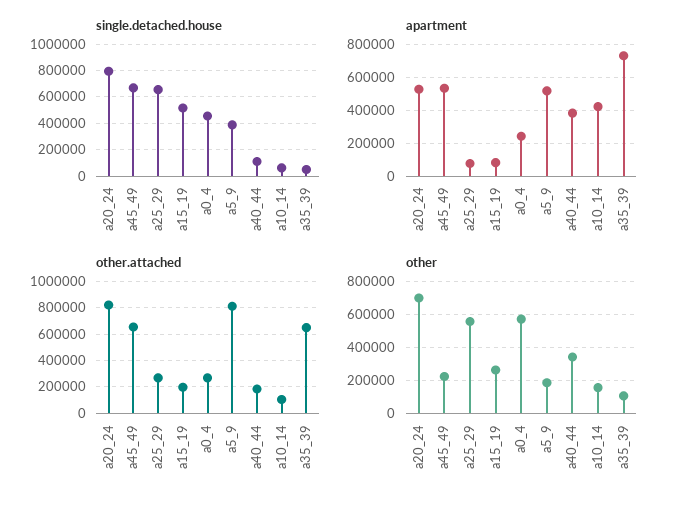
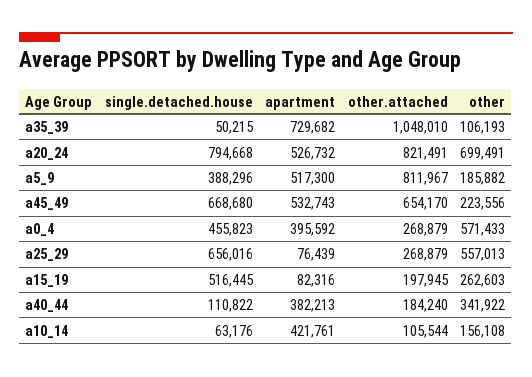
apartment, a0_4: 250000 -> 395592
other.attached, a35_39: 650000 -> 1048010

